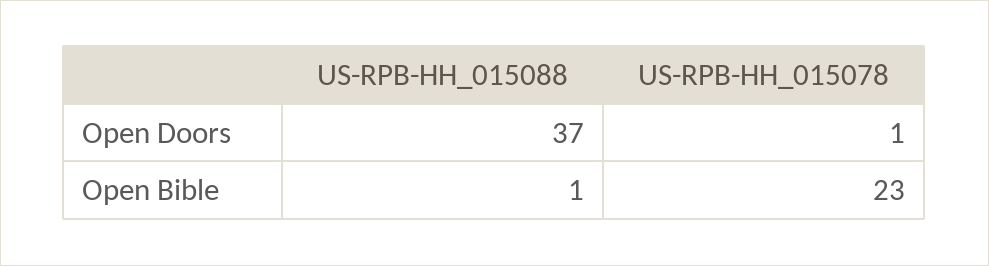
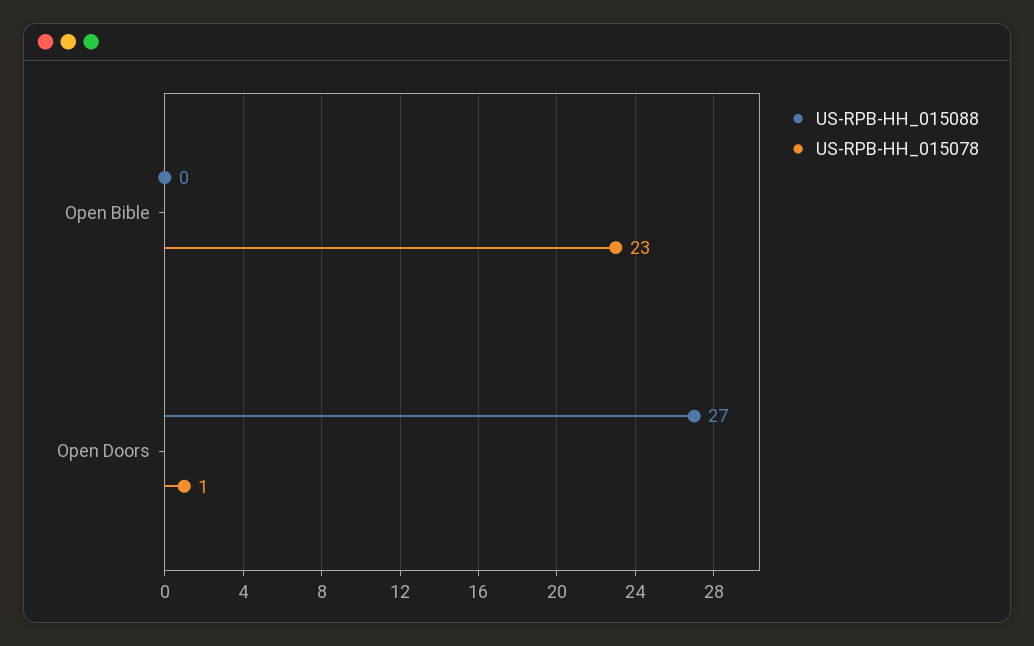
US-RPB-HH_015088, Open Doors: 37 -> 27
US-RPB-HH_015088, Open Bible: 1 -> 0

